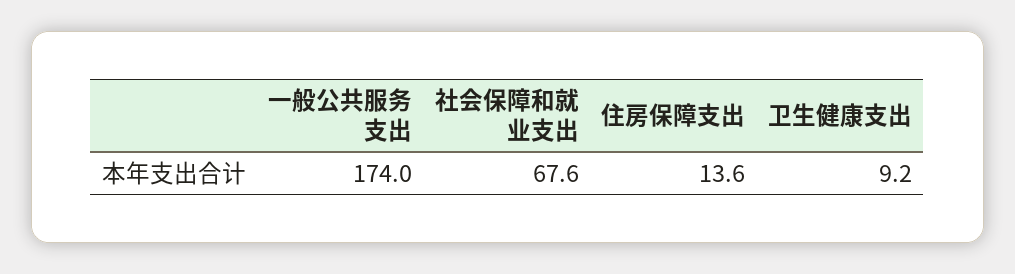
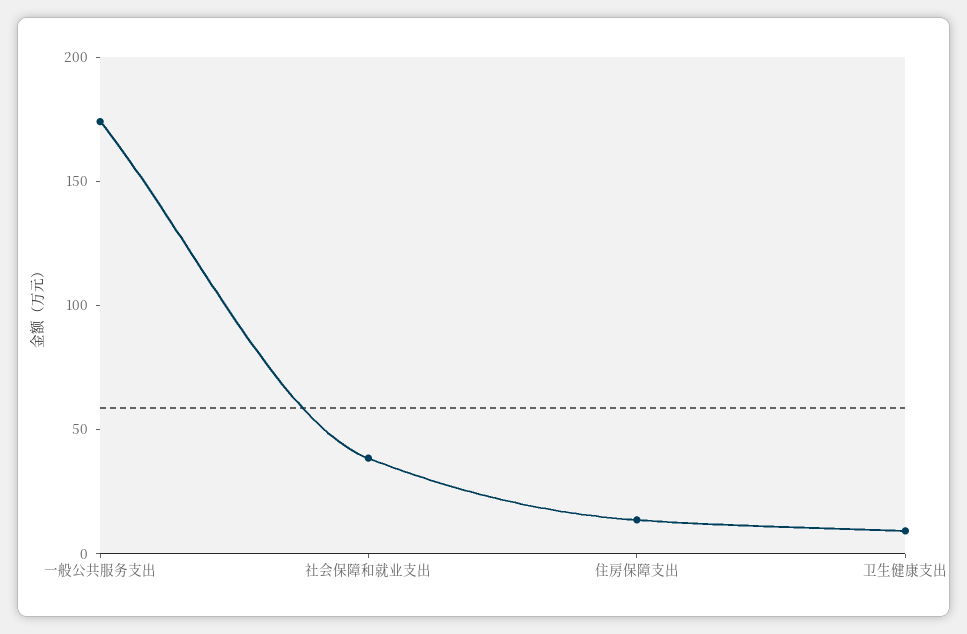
社会保障和就业支出: 67.6 -> 40

